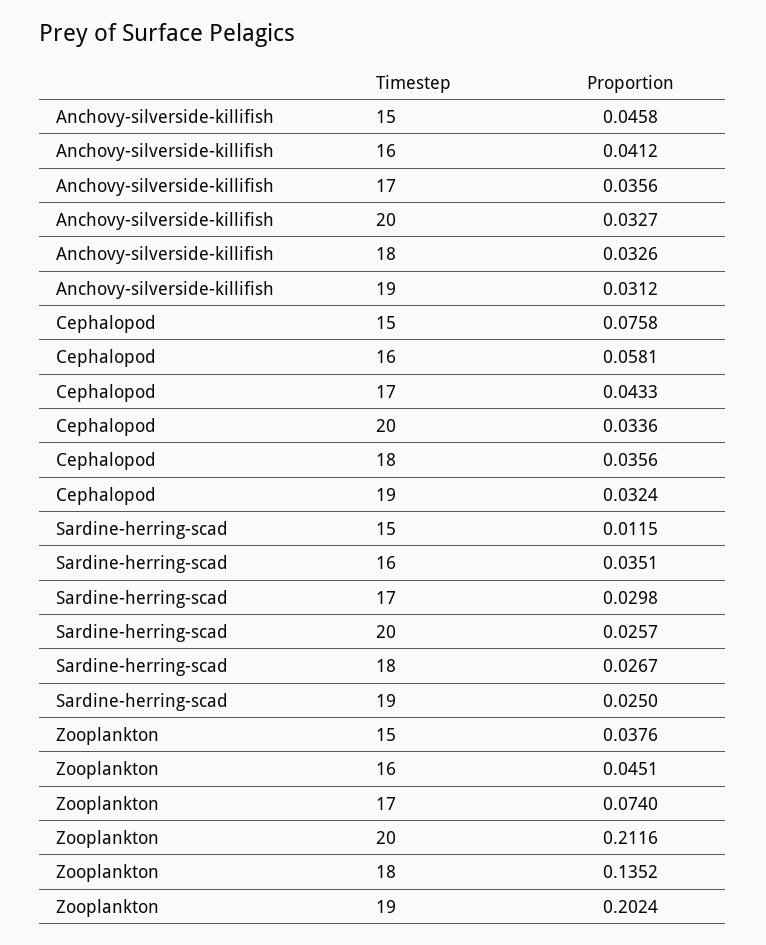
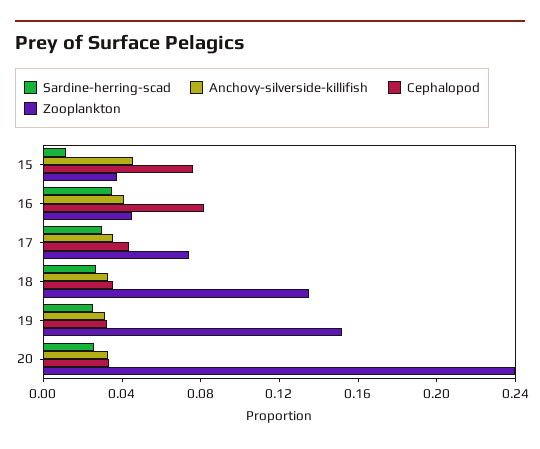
Cephalopod, 16: 0.0581 -> 0.08
Zooplankton, 20: 0.2116 -> 0.24
Zooplankton, 19: 0.2024 -> 0.15

